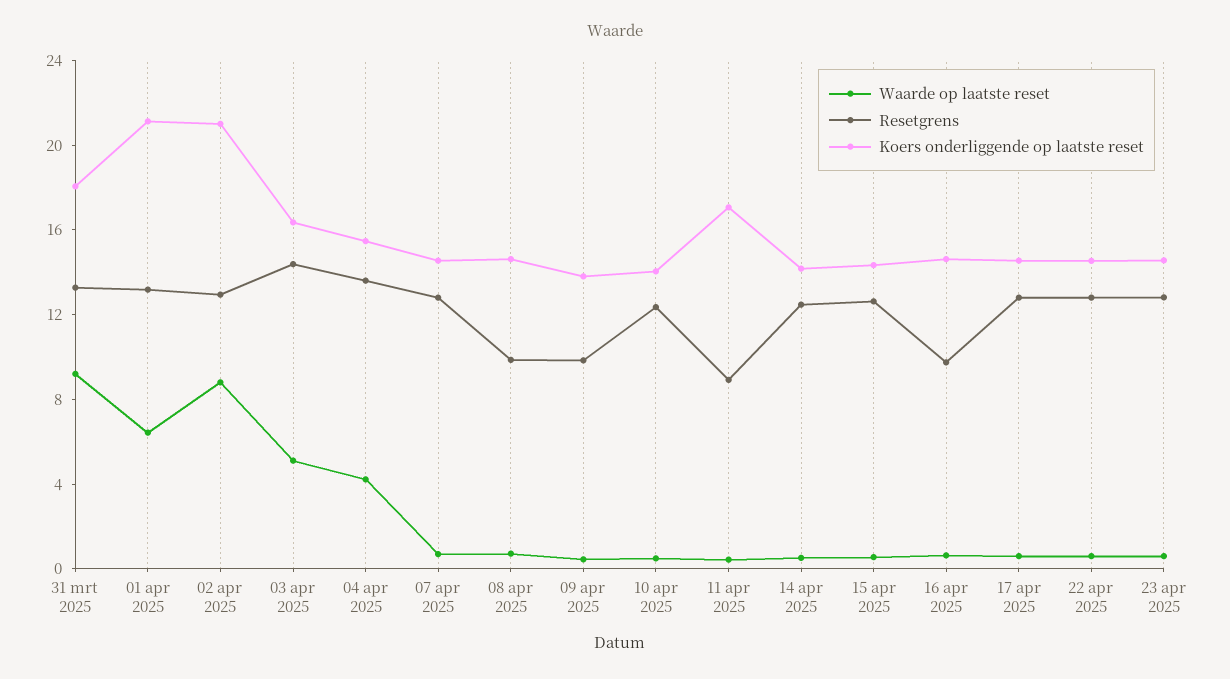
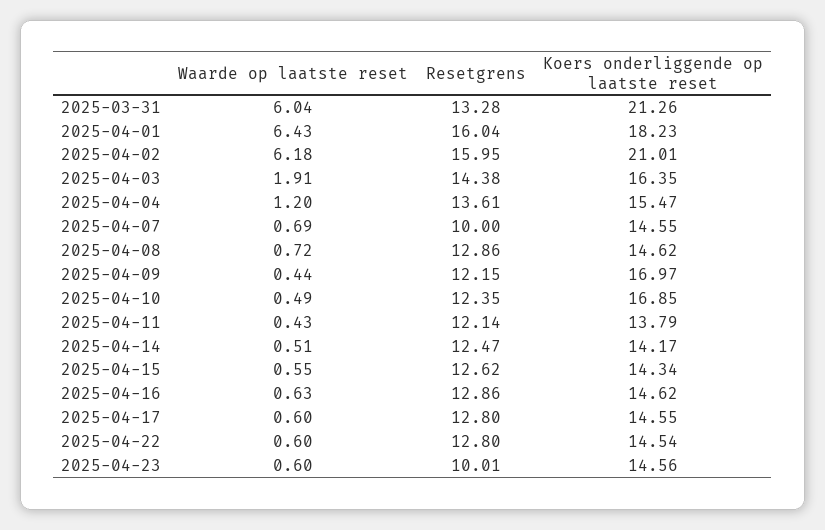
Waarde op laatste reset, 31 mrt 2025: 9 -> 6.04
Koers onderliggende op laatste reset, 31 mrt 2025: 18 -> 21.26
Resetgrens, 01 apr 2025: 13 -> 16.04
Koers onderliggende op laatste reset, 01 apr 2025: 21 -> 18.23
Waarde op laatste reset, 02 apr 2025: 9 -> 6.18
Resetgrens, 02 apr 2025: 13 -> 15.95
Waarde op laatste reset, 03 apr 2025: 5 -> 1.91
Waarde op laatste reset, 04 apr 2025: 4 -> 1.2
Resetgrens, 07 apr 2025: 13 -> 10
Resetgrens, 08 apr 2025: 10 -> 12.86
Resetgrens, 09 apr 2025: 10 -> 12.15
Koers onderliggende op laatste reset, 09 apr 2025: 14 -> 16.97
Koers onderliggende op laatste reset, 10 apr 2025: 14 -> 16.85
Resetgrens, 11 apr 2025: 9 -> 12.14
Koers onderliggende op laatste reset, 11 apr 2025: 17 -> 13.79
Resetgrens, 16 apr 2025: 10 -> 12.86
Resetgrens, 23 apr 2025: 13 -> 10.01

